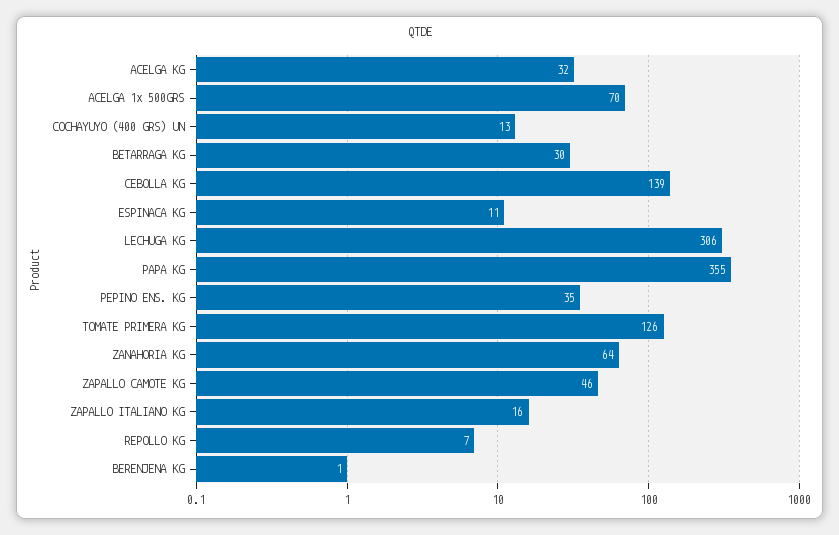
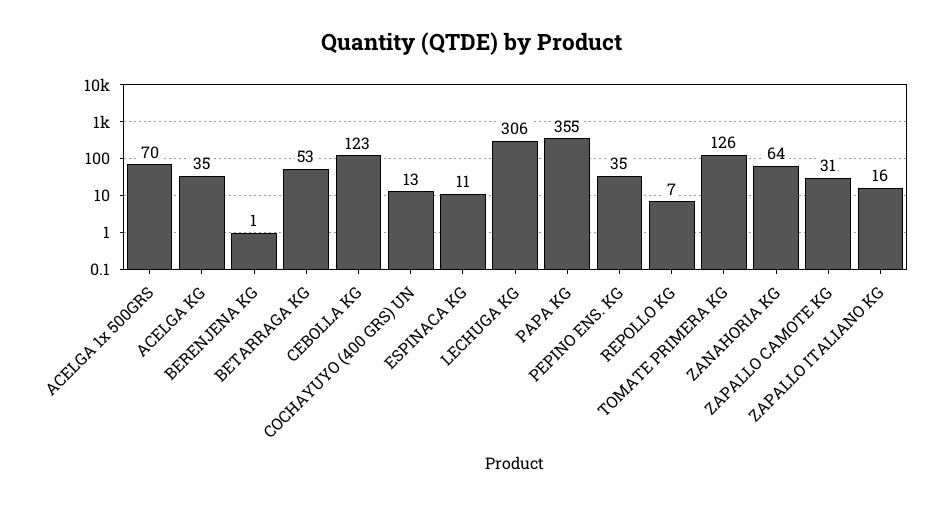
ACELGA KG: 32 -> 35
BETARRAGA KG: 30 -> 53
CEBOLLA KG: 139 -> 123
ZAPALLO CAMOTE KG: 46 -> 31

